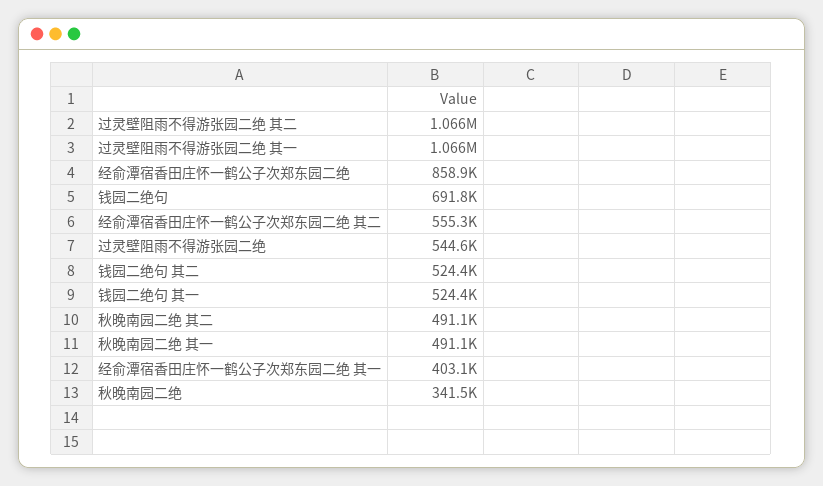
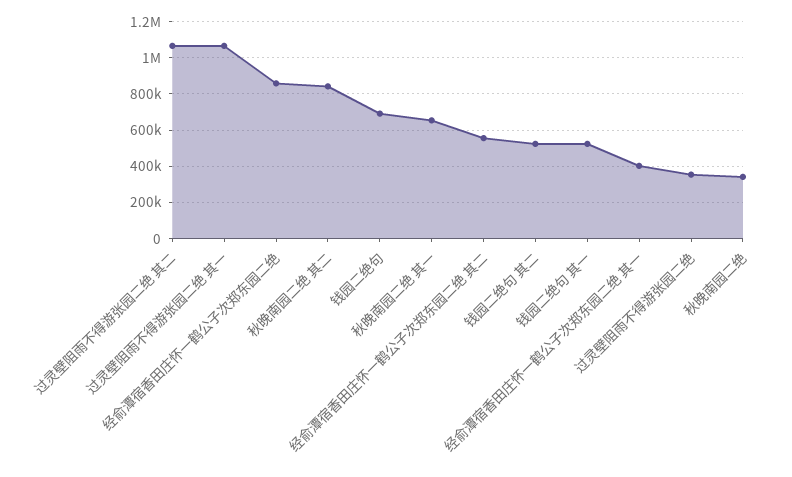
过灵壁阻雨不得游张园二绝: 544600 -> 350000
秋晚南园二绝 其二: 491100 -> 850000
秋晚南园二绝 其一: 491100 -> 650000

